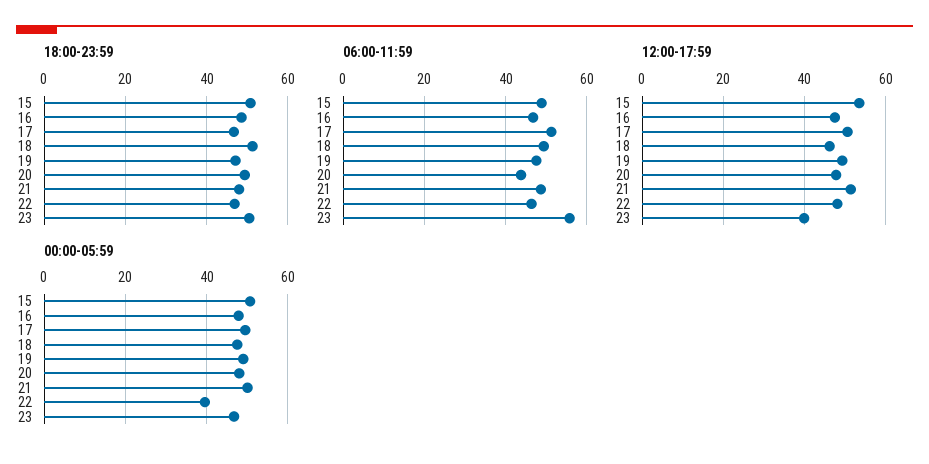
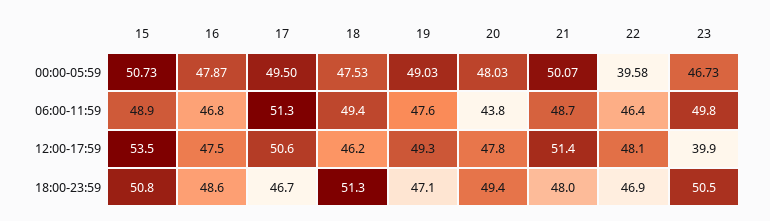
06:00-11:59, 23: 56 -> 49.8

